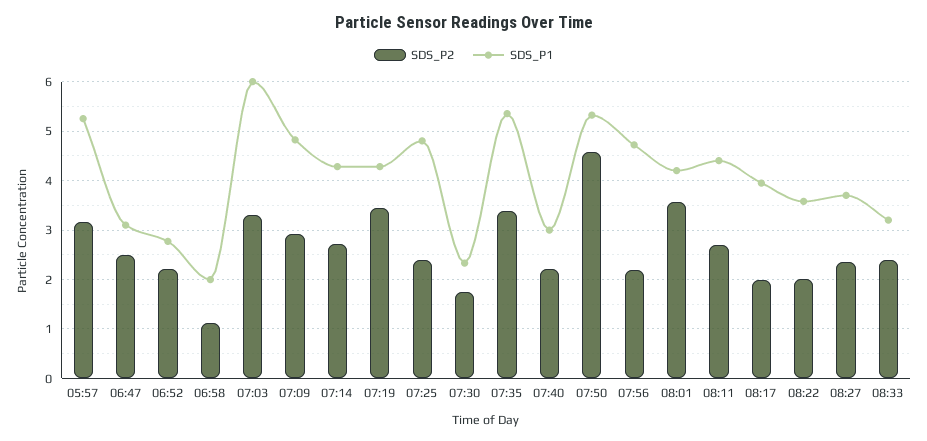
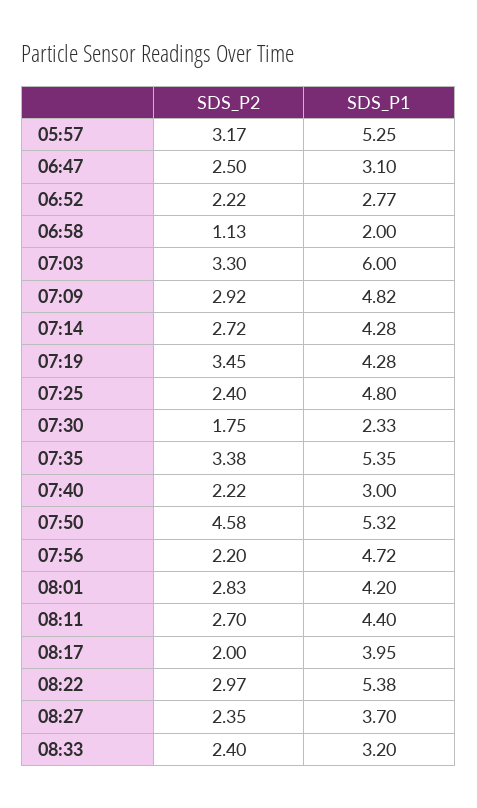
SDS_P2, 08:01: 3.6 -> 2.83
SDS_P2, 08:22: 2 -> 2.97
SDS_P1, 08:22: 3.6 -> 5.38

